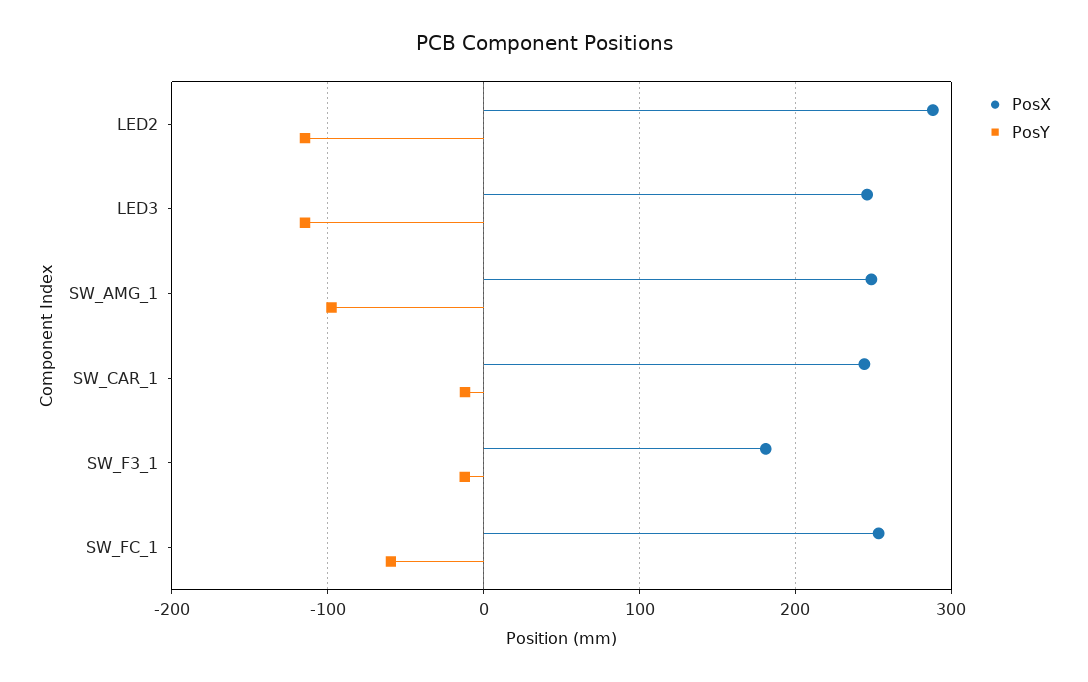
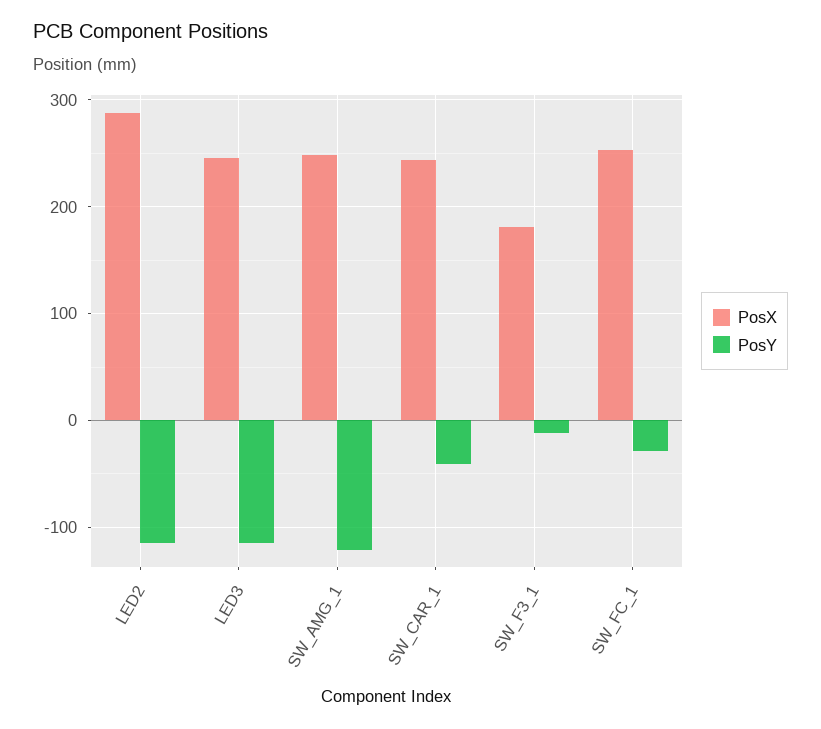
PosY, SW_AMG_1: -100 -> -120
PosY, SW_CAR_1: -10 -> -40
PosY, SW_FC_1: -60 -> -30

